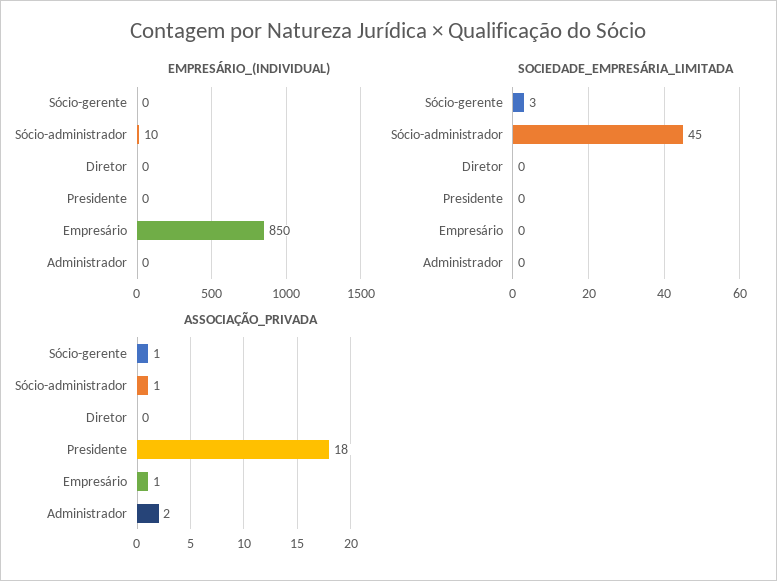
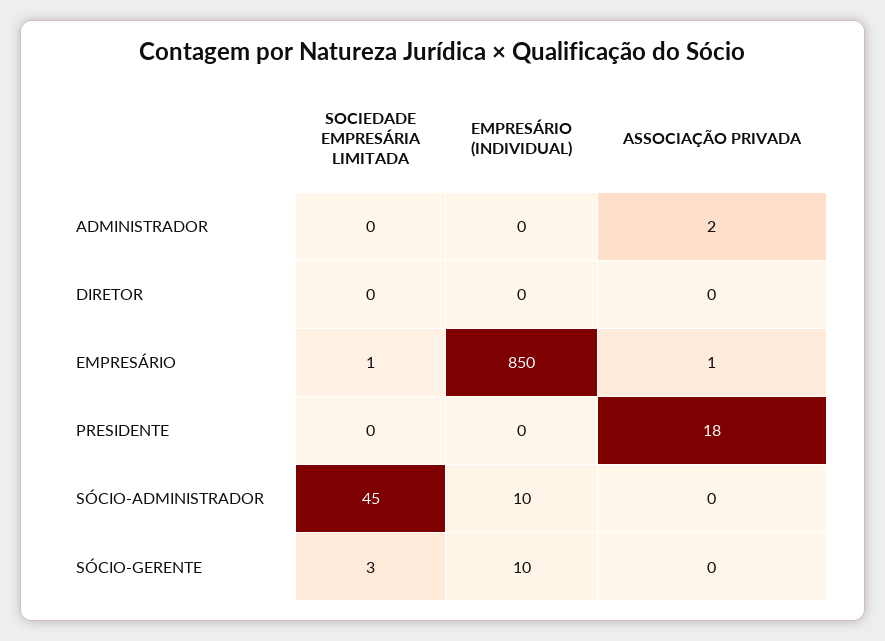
EMPRESÁRIO_(INDIVIDUAL), Sócio-gerente: 0 -> 10
SOCIEDADE_EMPRESÁRIA_LIMITADA, Empresário: 0 -> 1
ASSOCIAÇÃO_PRIVADA, Sócio-gerente: 1 -> 0
ASSOCIAÇÃO_PRIVADA, Sócio-administrador: 1 -> 0

